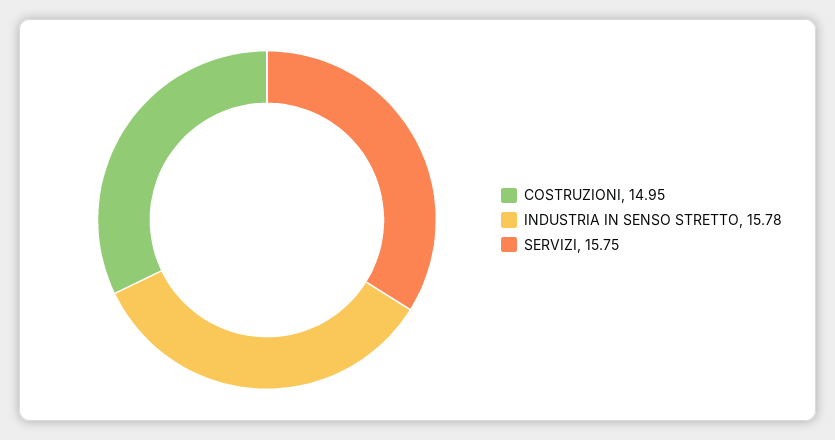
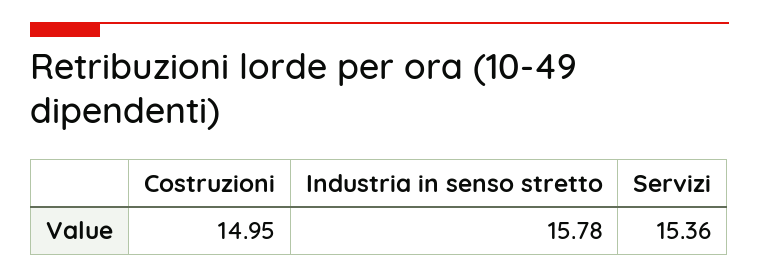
SERVIZI: 15.75 -> 15.36

